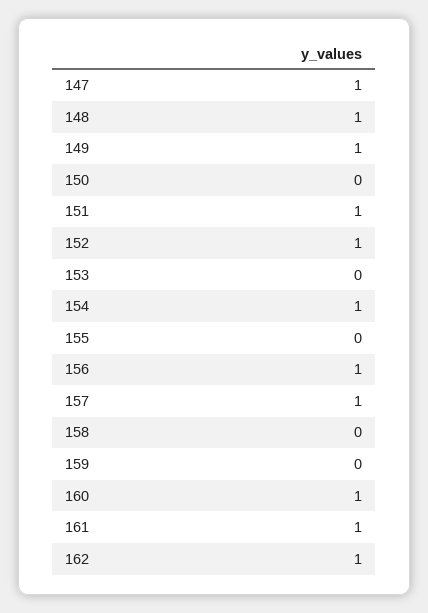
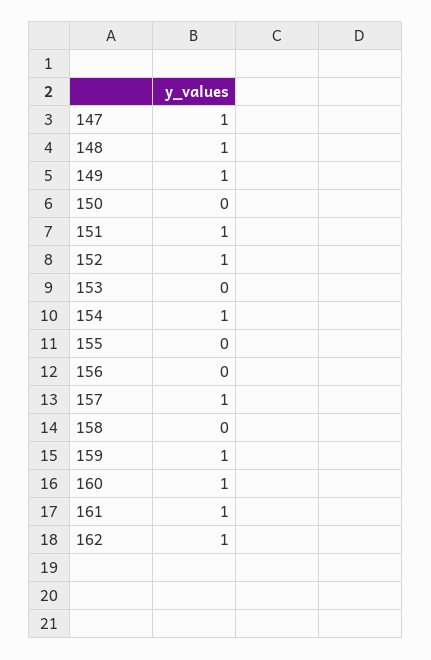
156: 1 -> 0
159: 0 -> 1

